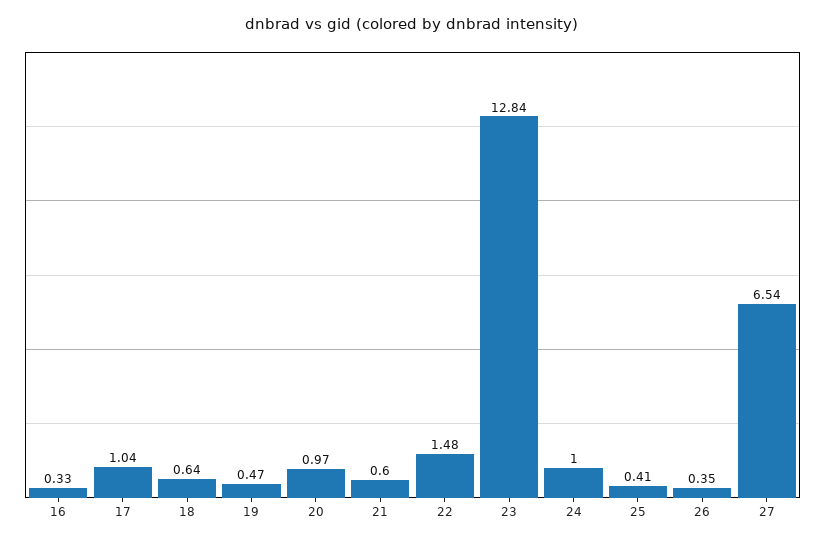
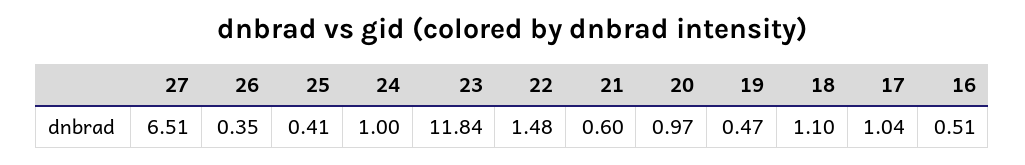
16: 0.33 -> 0.51
18: 0.64 -> 1.1
23: 12.84 -> 11.84
27: 6.54 -> 6.51

